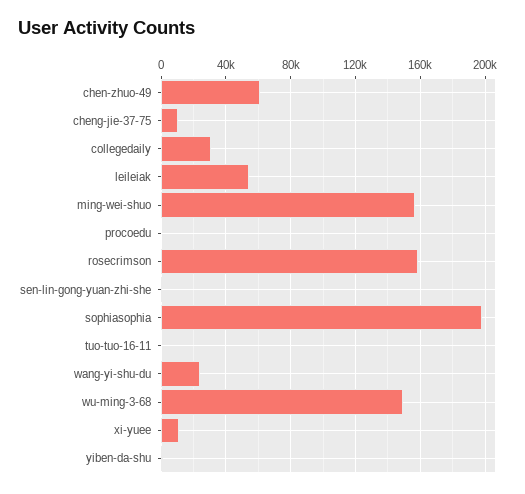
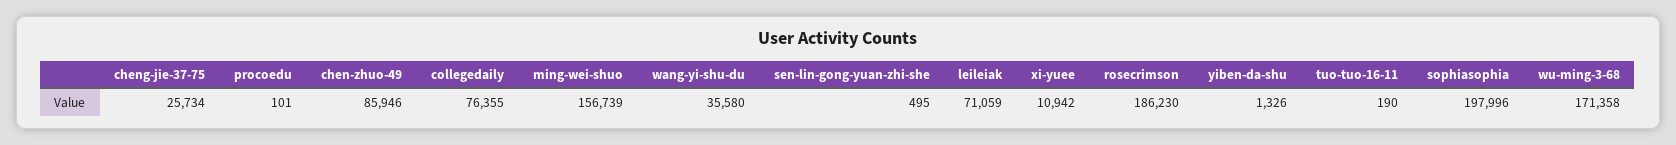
chen-zhuo-49: 60000 -> 85946
cheng-jie-37-75: 10000 -> 25734
collegedaily: 30000 -> 76355
leileiak: 55000 -> 71059
rosecrimson: 160000 -> 186230
wang-yi-shu-du: 25000 -> 35580
wu-ming-3-68: 150000 -> 171358

